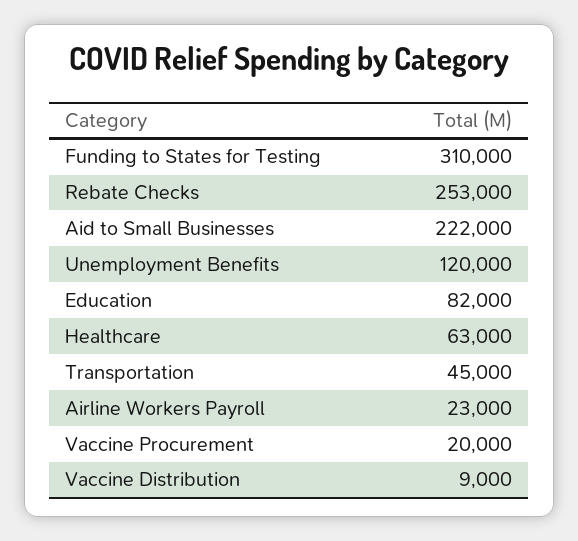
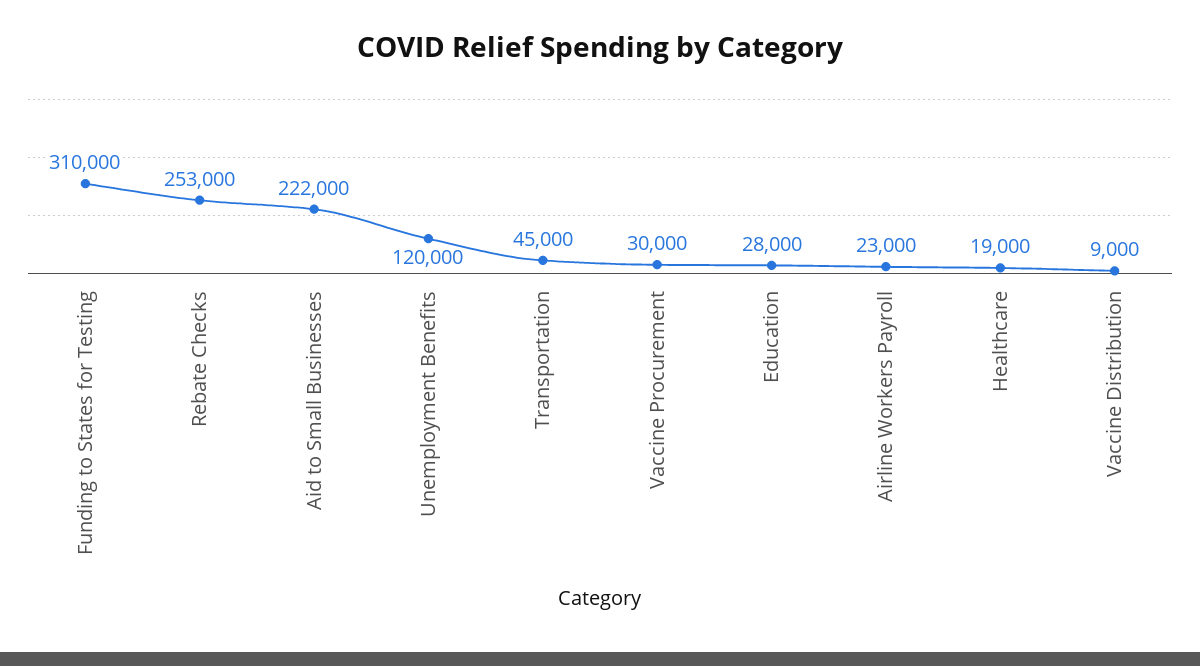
Education: 82000 -> 28000
Healthcare: 63000 -> 19000
Vaccine Procurement: 20000 -> 30000

